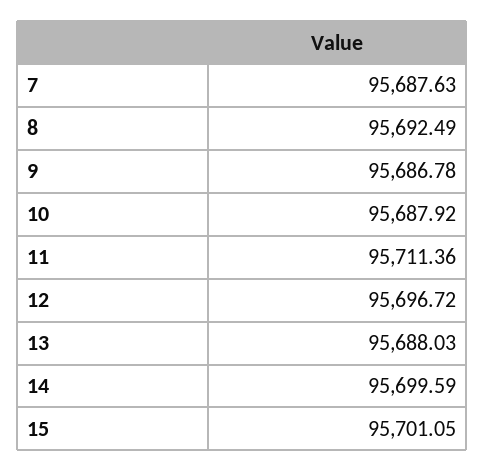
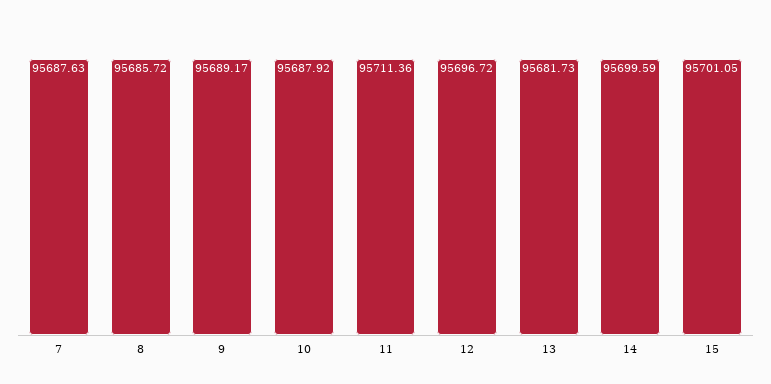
8: 95692.49 -> 95685.72
9: 95686.78 -> 95689.17
13: 95688.03 -> 95681.73

